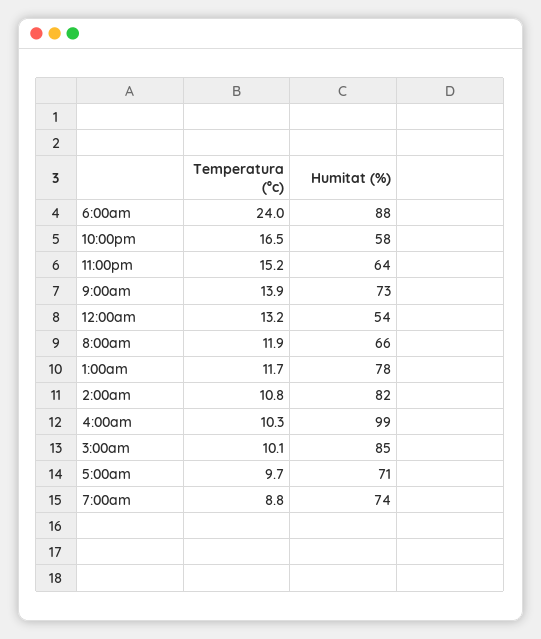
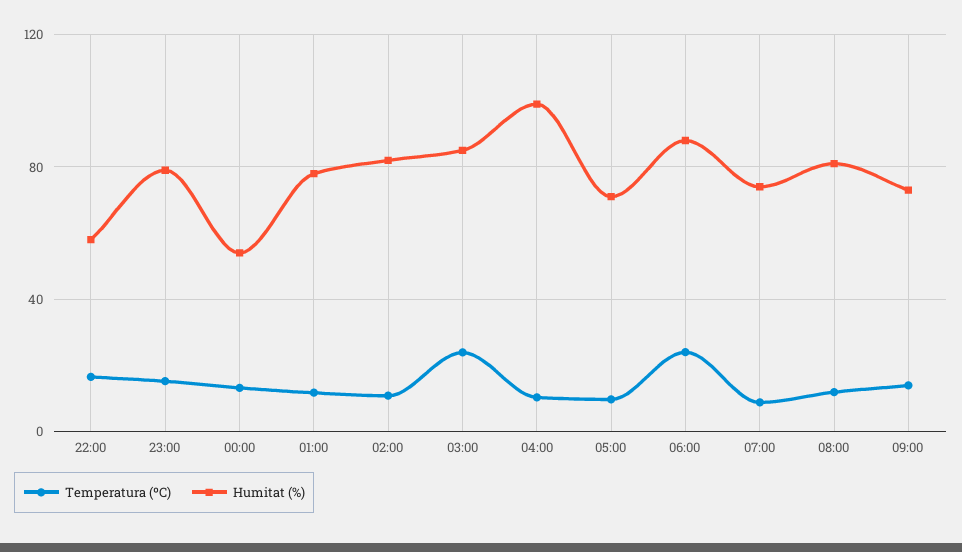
Humitat (%), 11:00pm: 64 -> 80
Humitat (%), 8:00am: 66 -> 80
Temperatura (ºc), 3:00am: 10.1 -> 25

